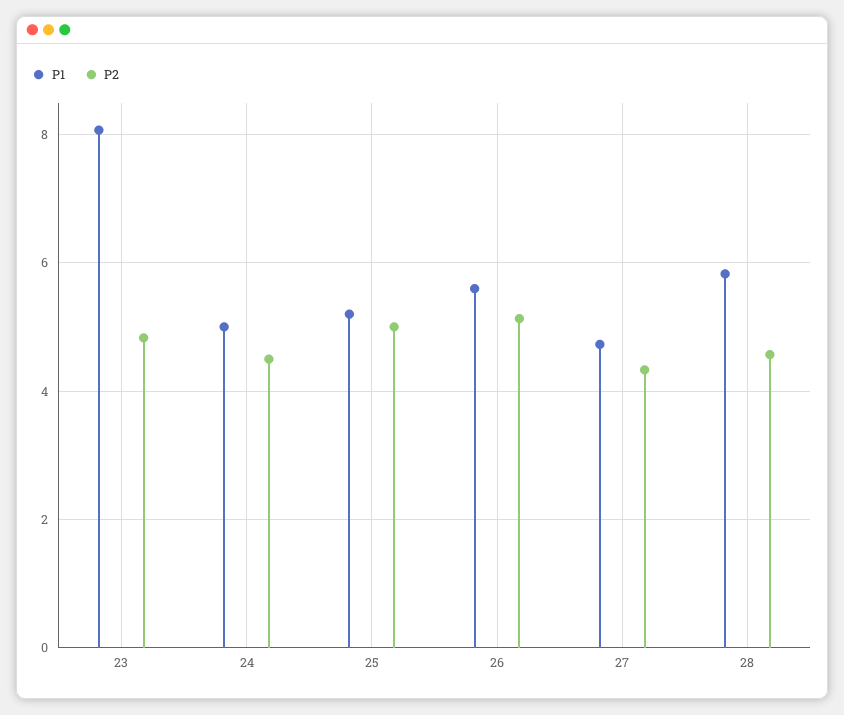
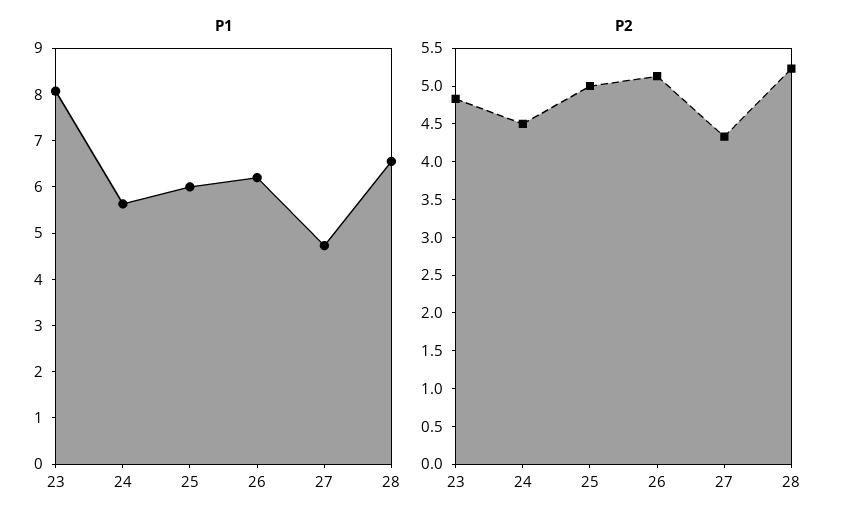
P1, 24: 5 -> 5.6
P1, 25: 5.2 -> 6
P1, 26: 5.6 -> 6.2
P1, 28: 5.8 -> 6.6
P2, 28: 4.6 -> 5.25

